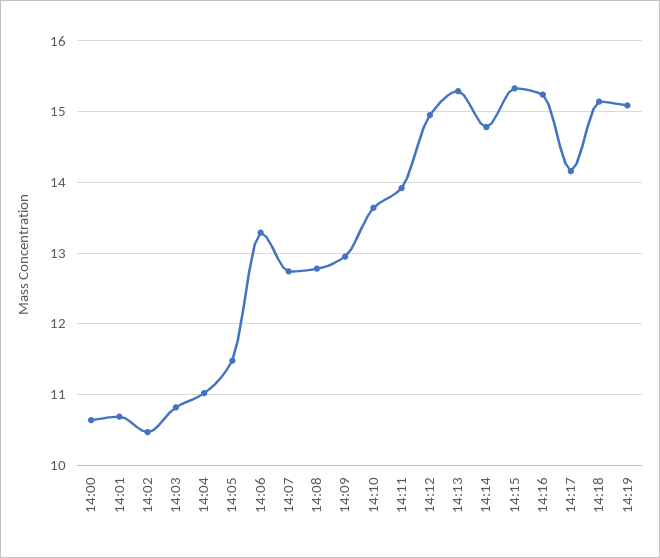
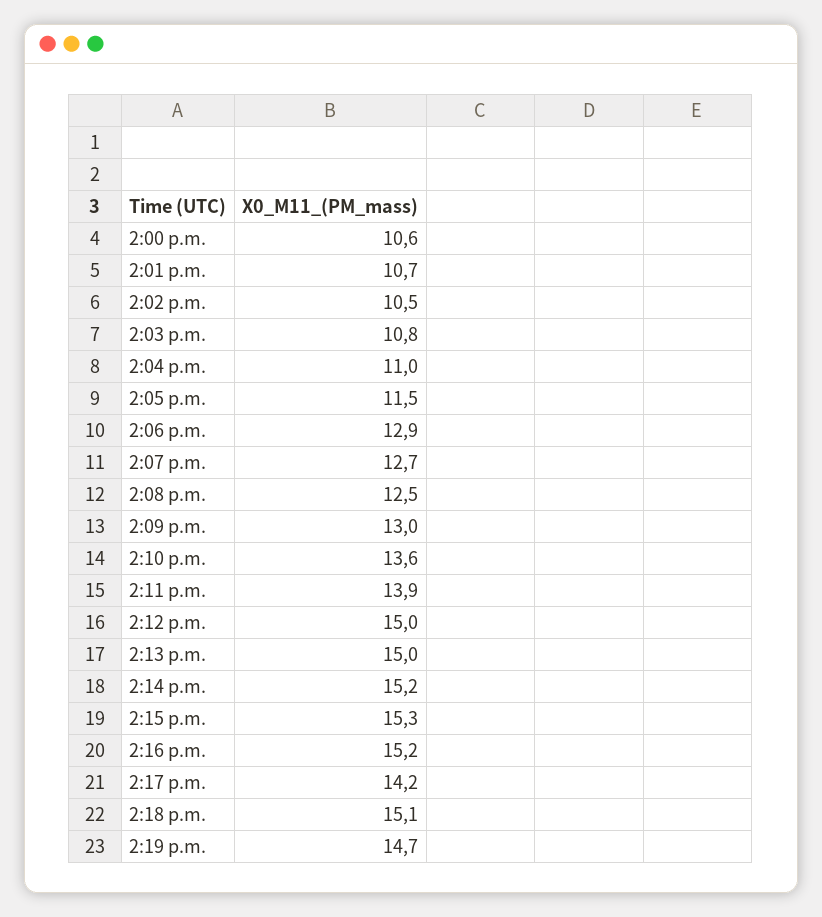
14:06: 13.3 -> 12.9
14:08: 12.8 -> 12.5
14:13: 15.3 -> 15
14:14: 14.8 -> 15.2
14:19: 15.1 -> 14.7

